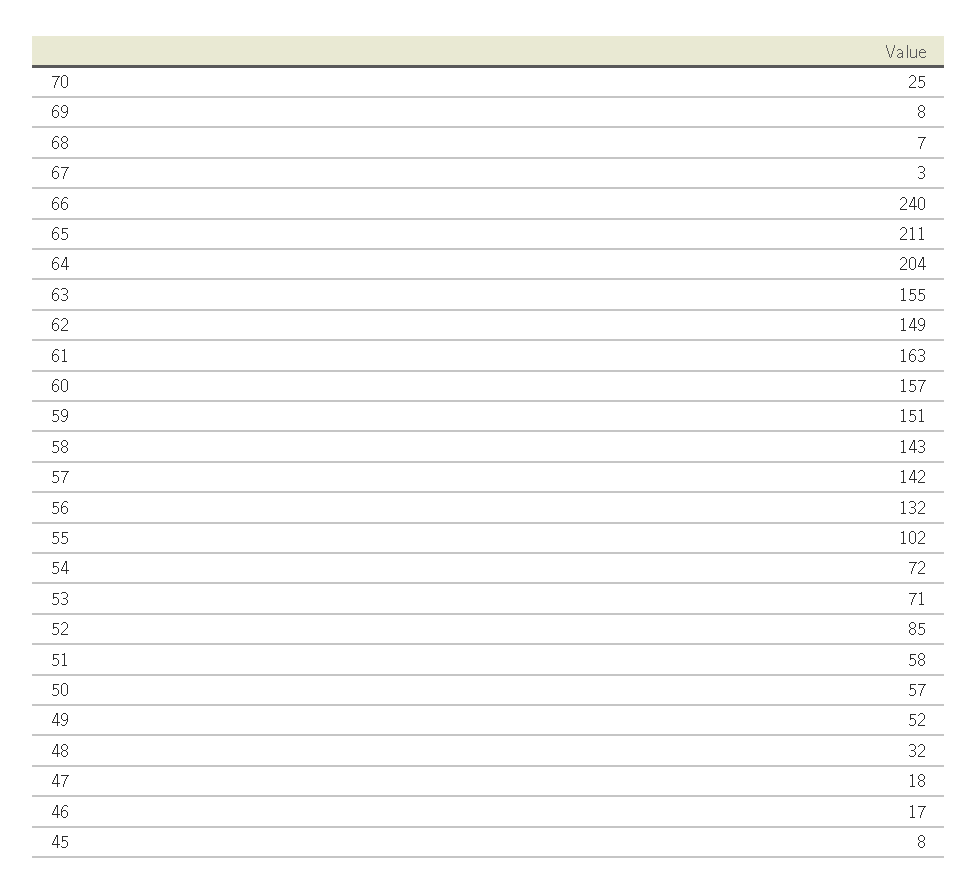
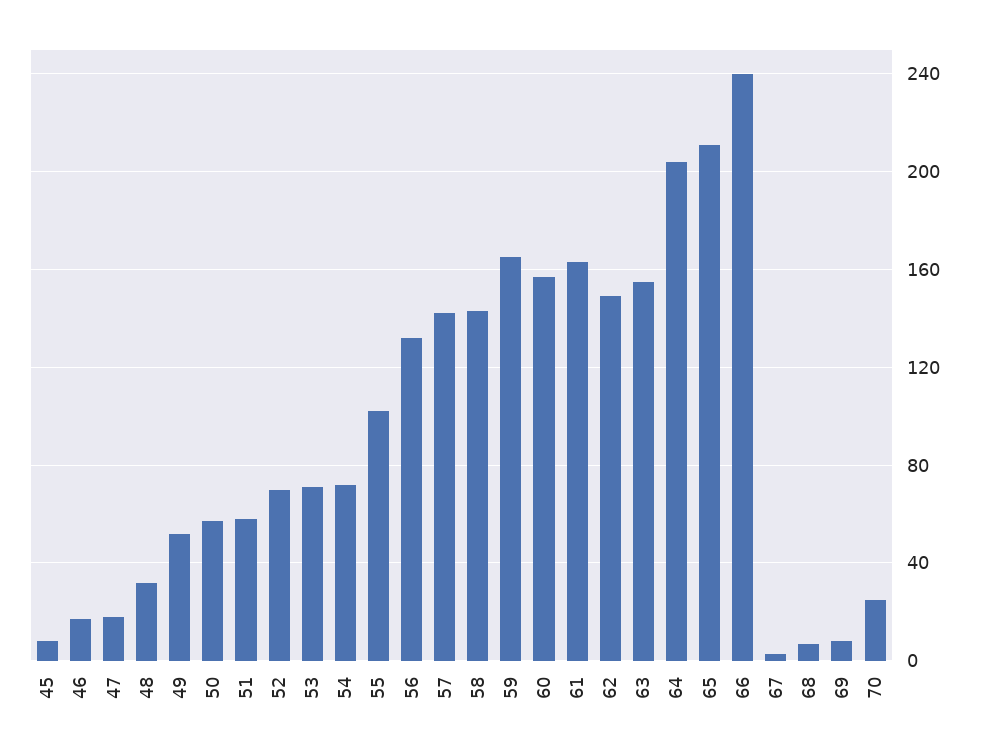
59: 151 -> 165
52: 85 -> 70

